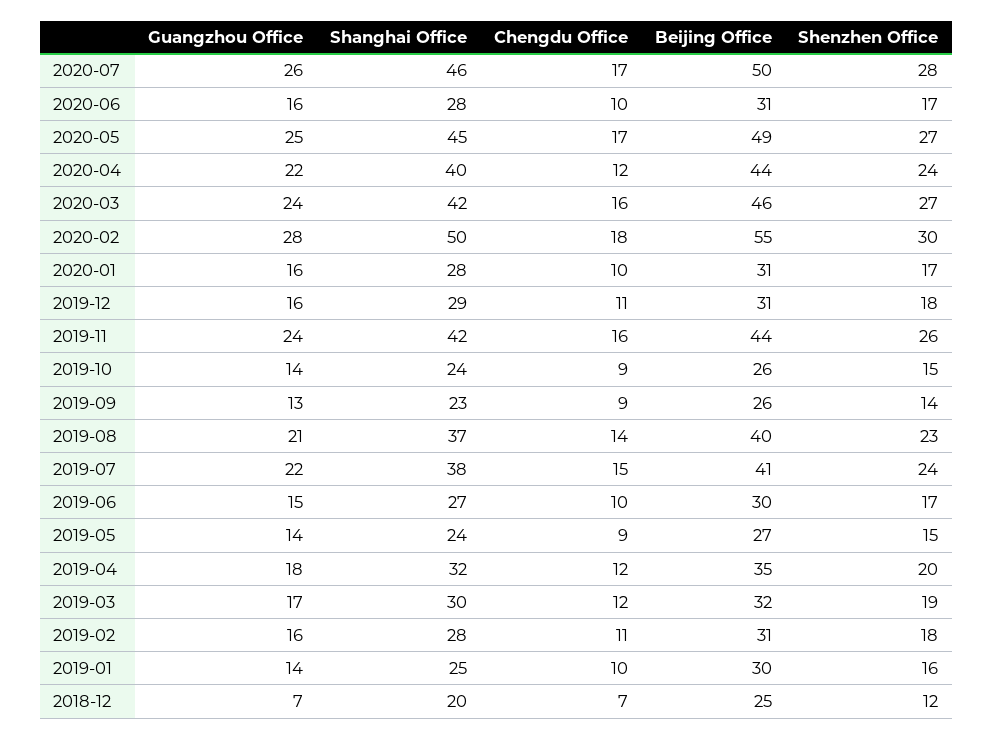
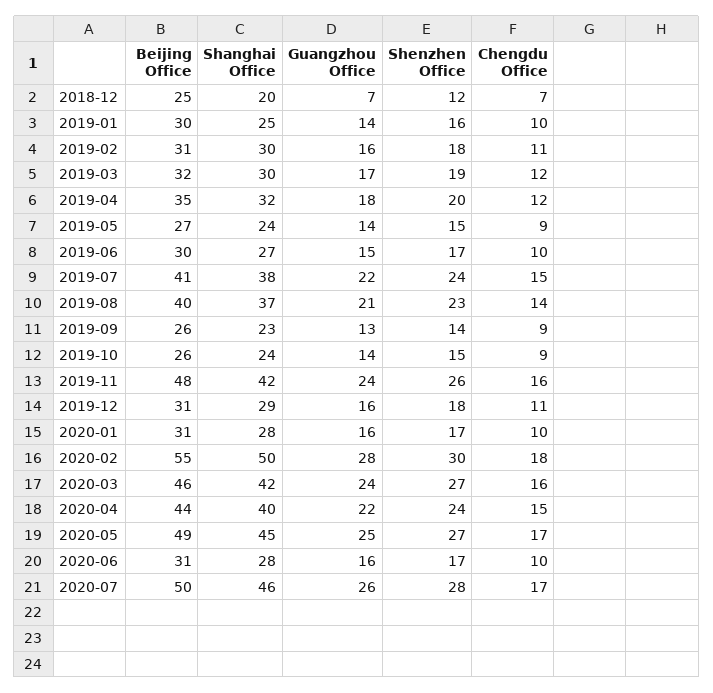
Chengdu Office, 2020-04: 12 -> 15
Beijing Office, 2019-11: 44 -> 48
Shanghai Office, 2019-02: 28 -> 30

